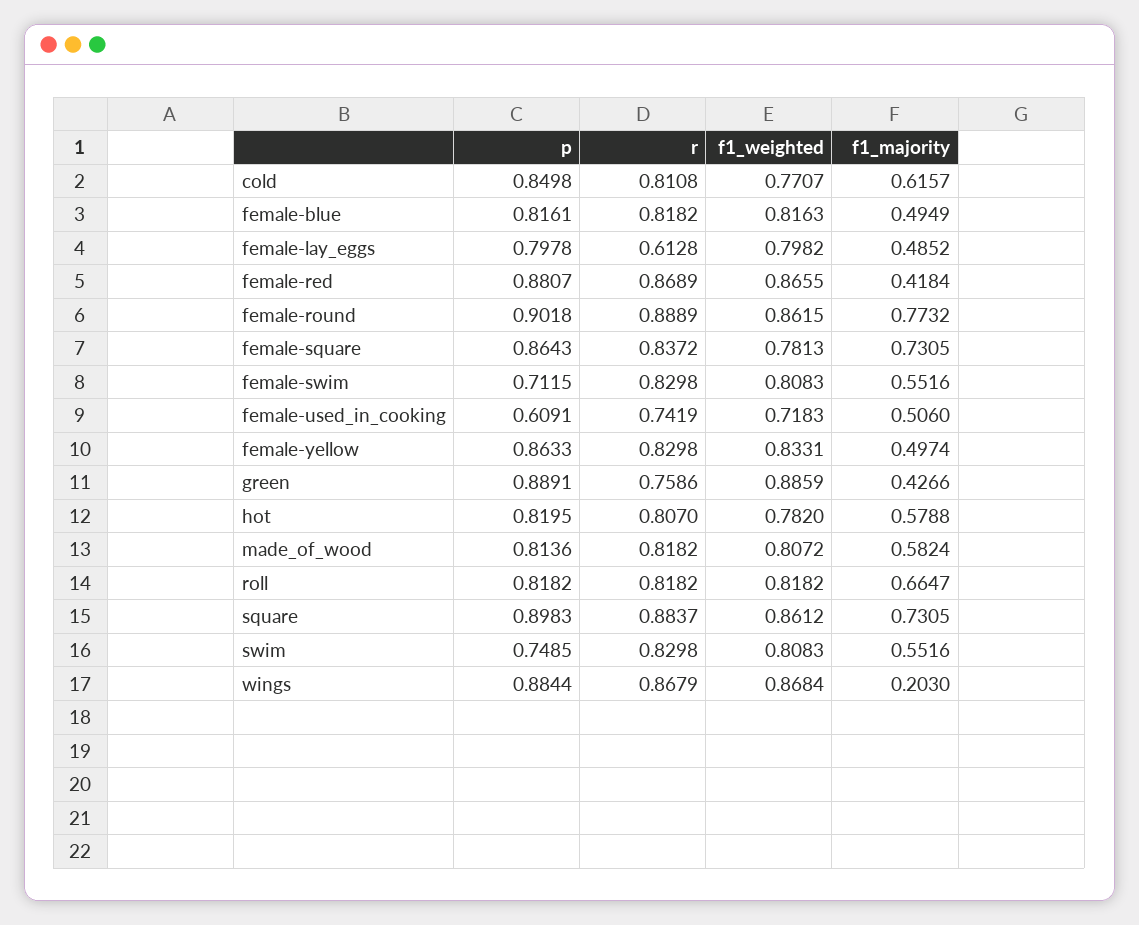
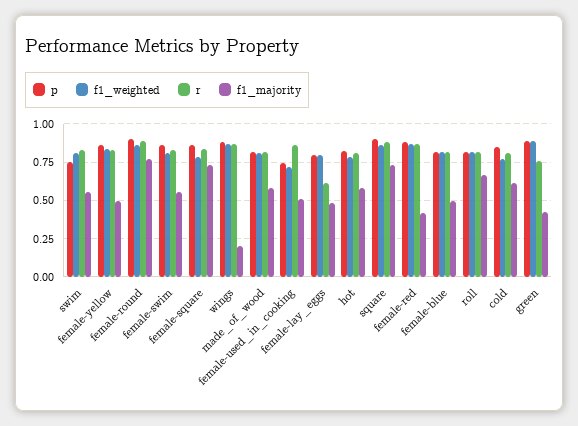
p, female-swim: 0.7115 -> 0.85
p, female-used_in_cooking: 0.6091 -> 0.75
r, female-used_in_cooking: 0.7419 -> 0.85

